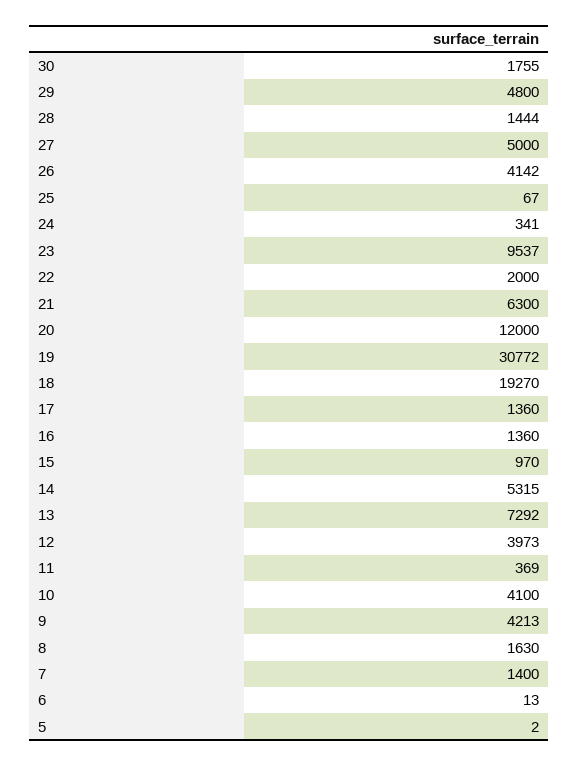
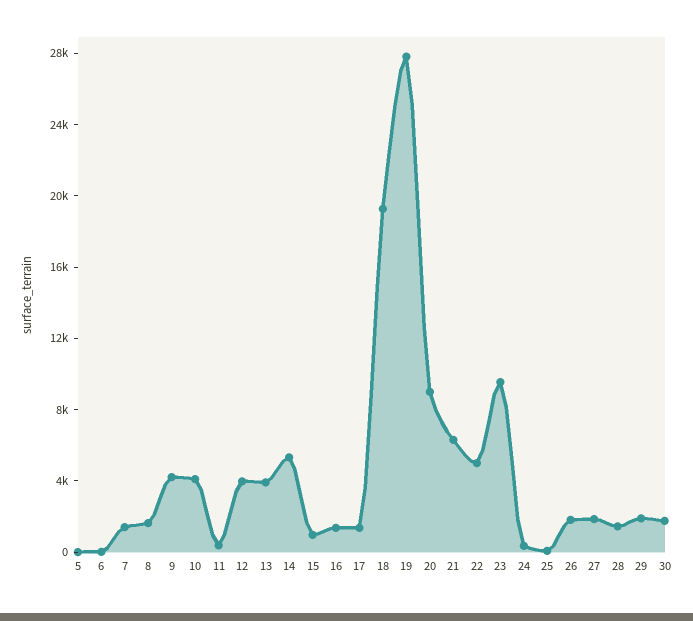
29: 4800 -> 2000
27: 5000 -> 2000
26: 4142 -> 2000
22: 2000 -> 5000
20: 12000 -> 9000
19: 30772 -> 28000
13: 7292 -> 4000

